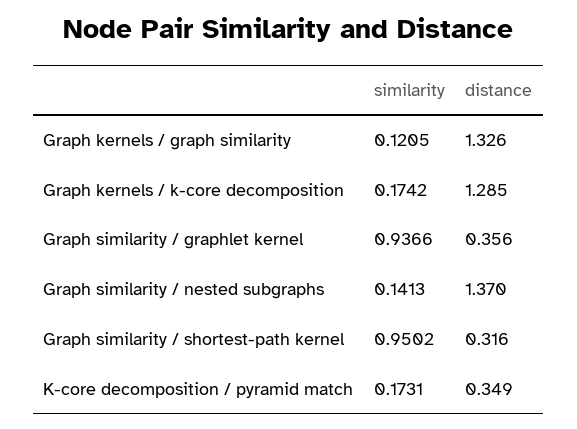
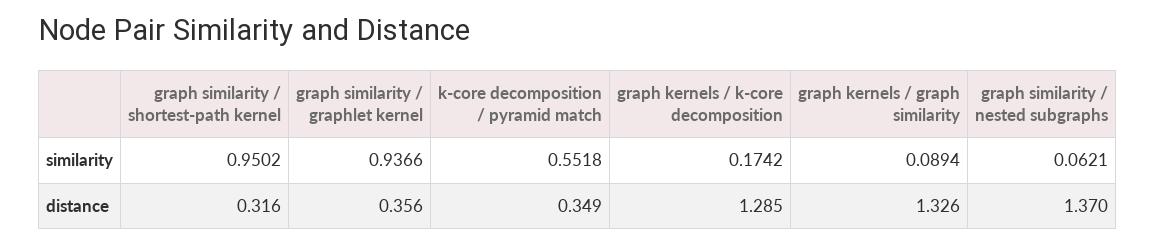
similarity, Graph kernels / graph similarity: 0.1205 -> 0.0894
similarity, Graph similarity / nested subgraphs: 0.1413 -> 0.0621
similarity, K-core decomposition / pyramid match: 0.1731 -> 0.5518

